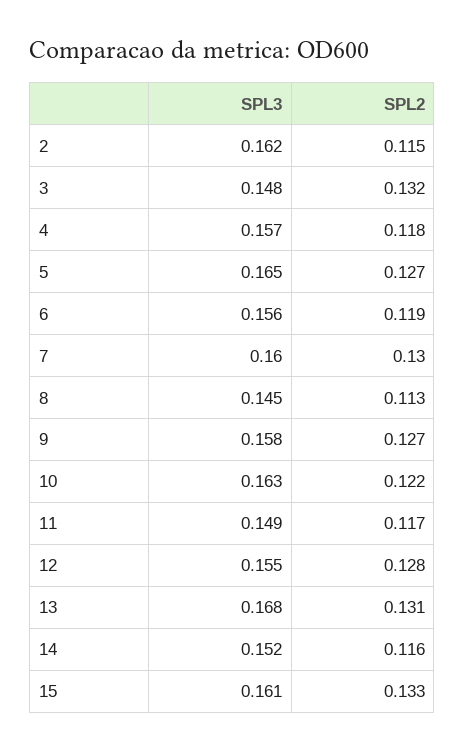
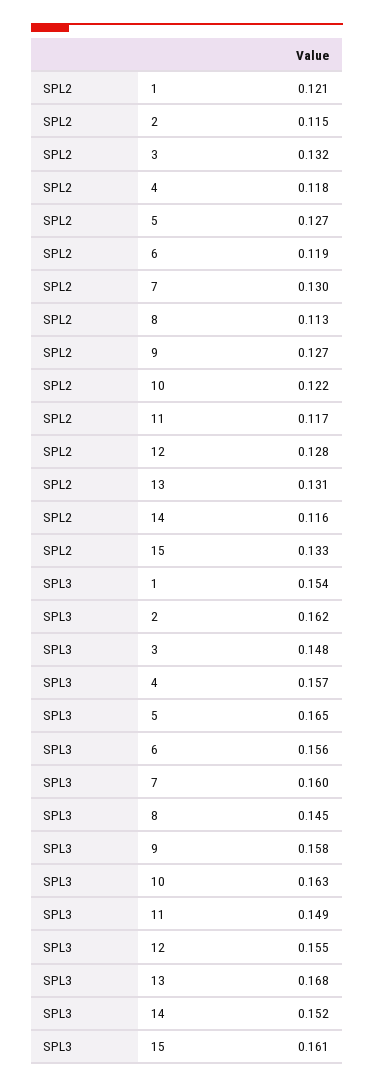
SPL2, 1: none -> 0.121
SPL3, 1: none -> 0.154

